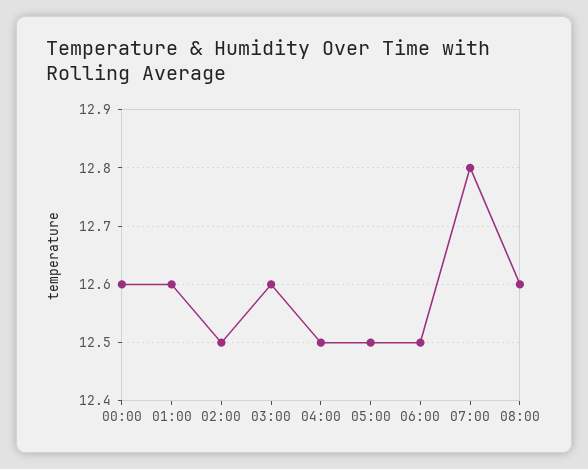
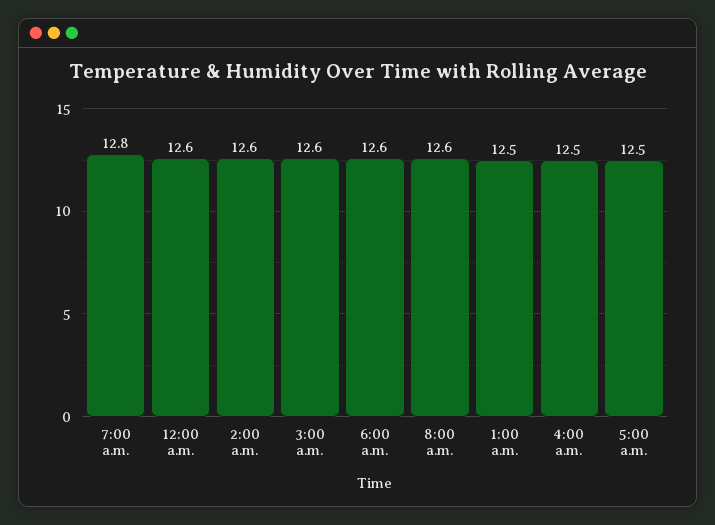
01:00: 12.6 -> 12.5
02:00: 12.5 -> 12.6
06:00: 12.5 -> 12.6

